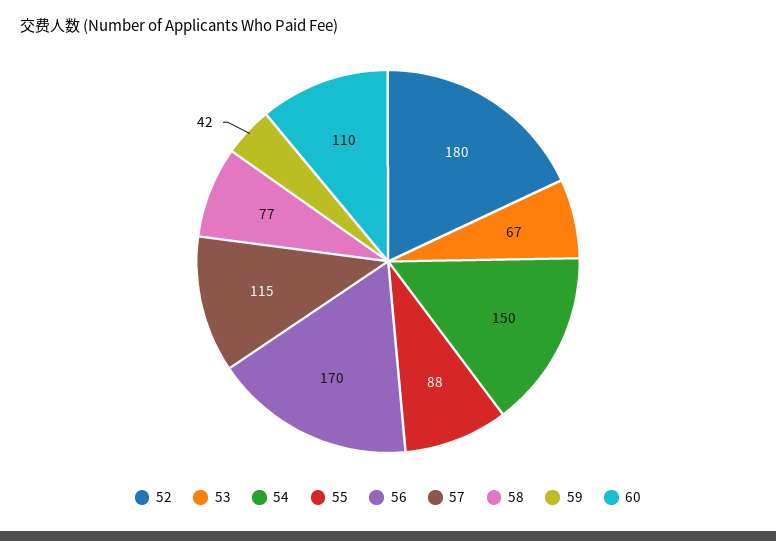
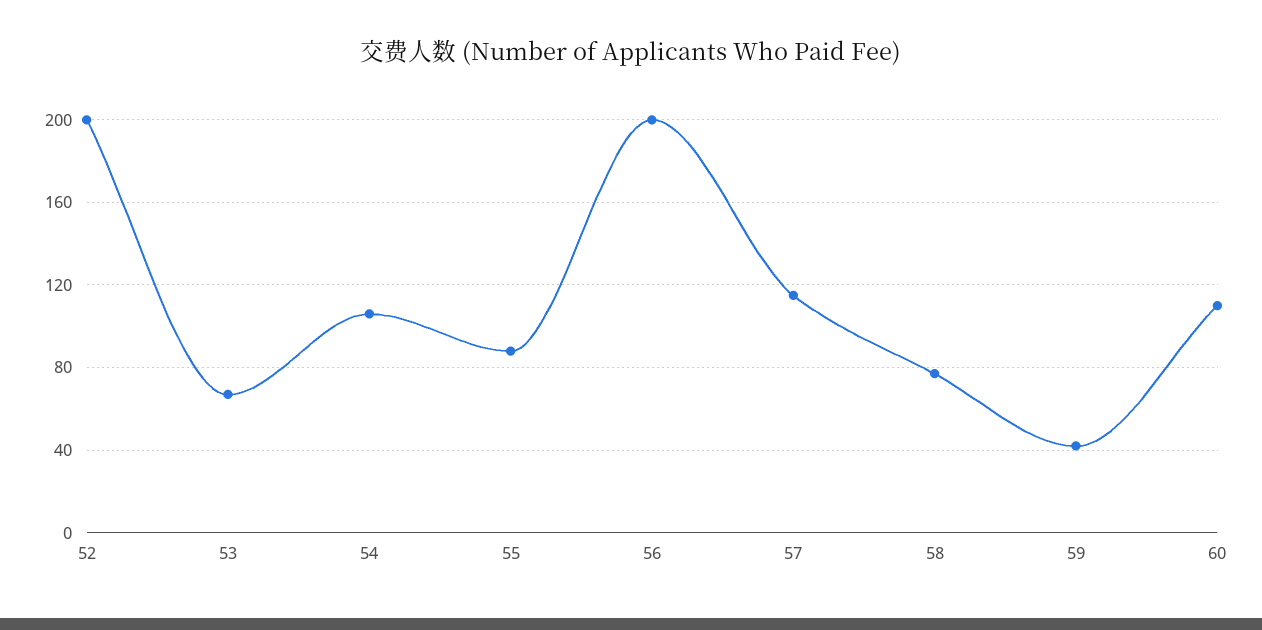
52: 180 -> 200
54: 150 -> 105
56: 170 -> 200

